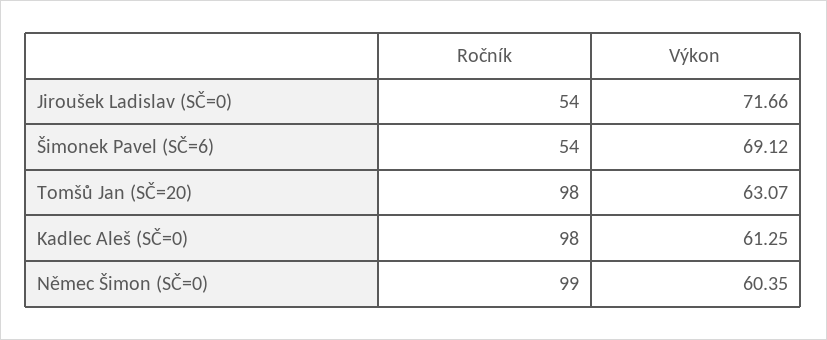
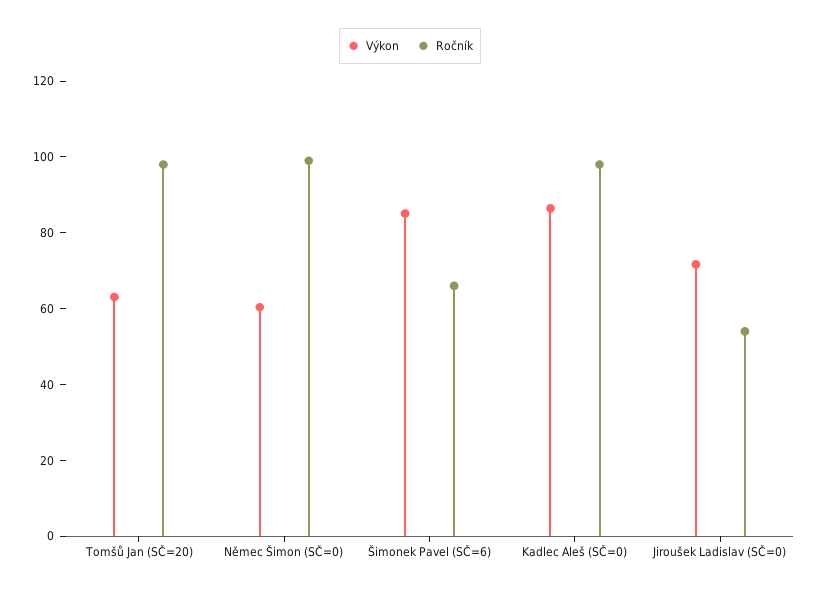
Ročník, Šimonek Pavel (SČ=6): 54 -> 65
Výkon, Šimonek Pavel (SČ=6): 69.12 -> 85
Výkon, Kadlec Aleš (SČ=0): 61.25 -> 85

